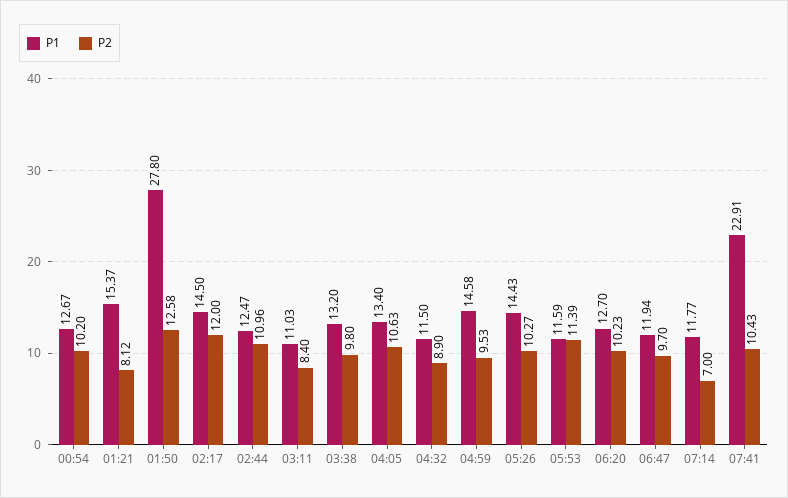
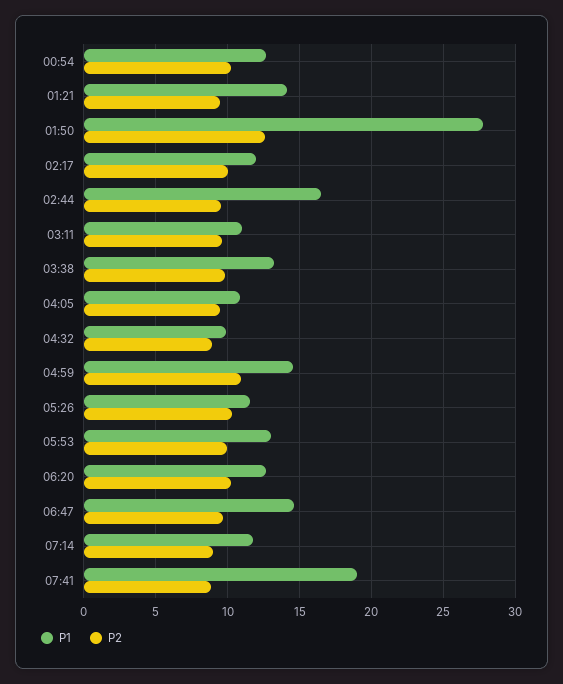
P1, 01:21: 15.37 -> 14
P2, 01:21: 8.12 -> 9.5
P1, 02:17: 14.5 -> 12
P2, 02:17: 12 -> 10
P1, 02:44: 12.47 -> 16.5
P2, 02:44: 10.96 -> 9.5
P2, 03:11: 8.4 -> 9.5
P1, 04:05: 13.4 -> 11
P2, 04:05: 10.63 -> 9.5
P1, 04:32: 11.5 -> 10
P2, 04:59: 9.53 -> 11
P1, 05:26: 14.43 -> 11.5
P1, 05:53: 11.59 -> 13
P2, 05:53: 11.39 -> 10
P1, 06:47: 11.94 -> 14.5
P2, 07:14: 7 -> 9
P1, 07:41: 22.91 -> 19
P2, 07:41: 10.43 -> 9

